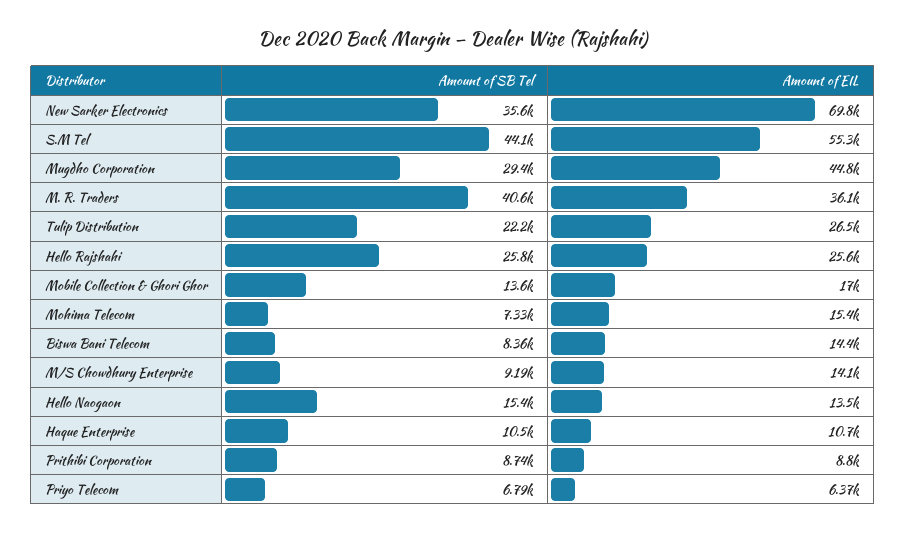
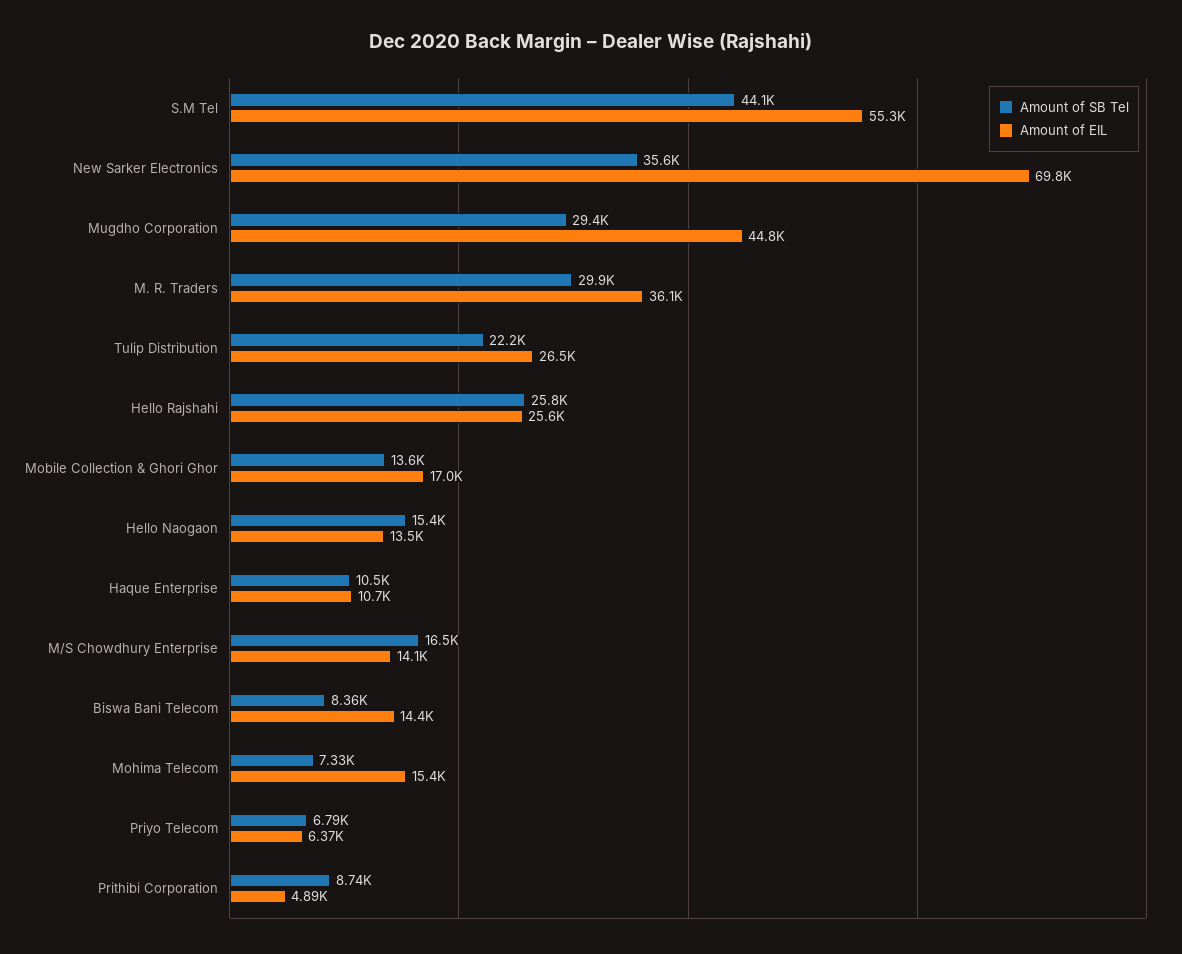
Amount of SB Tel, M. R. Traders: 40600 -> 29900
Amount of SB Tel, M/S Chowdhury Enterprise: 9190 -> 16500
Amount of EIL, Prithibi Corporation: 8800 -> 4890

